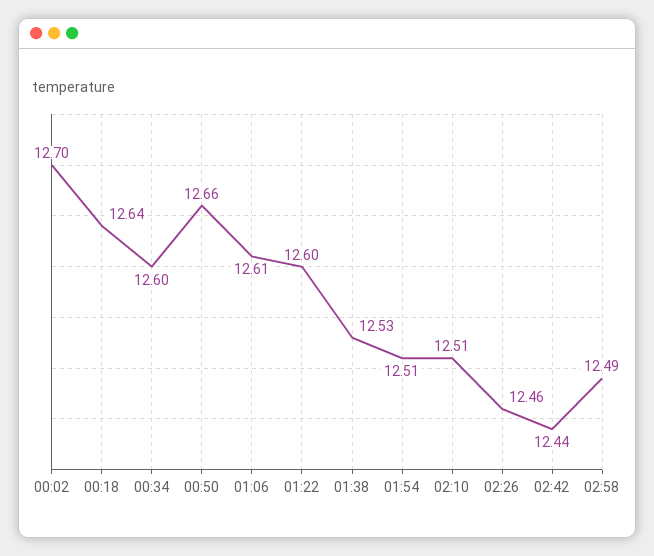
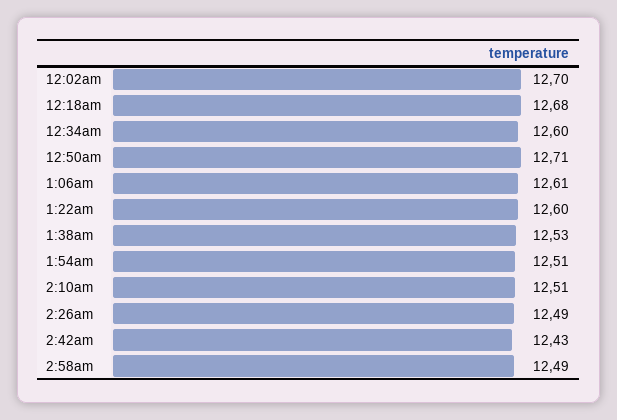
00:18: 12.64 -> 12.68
00:50: 12.66 -> 12.71
02:26: 12.46 -> 12.49
02:42: 12.44 -> 12.43

